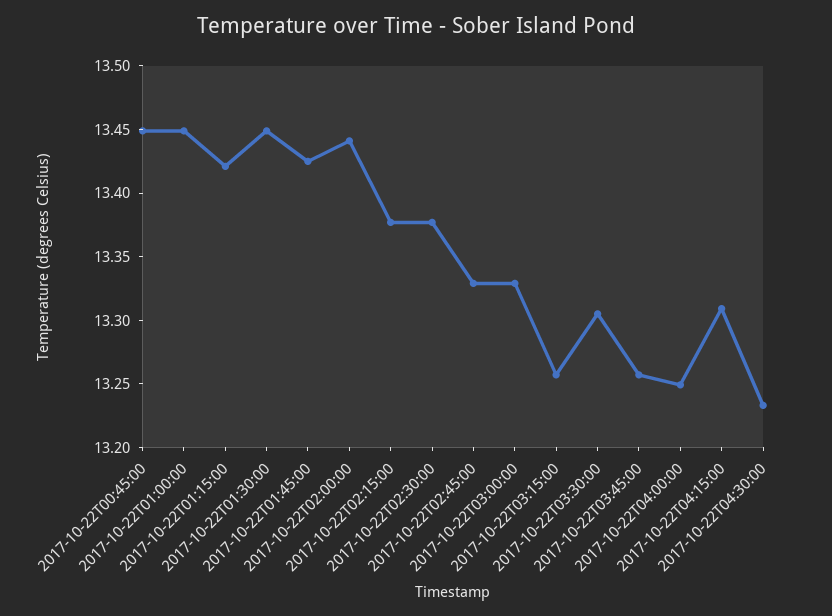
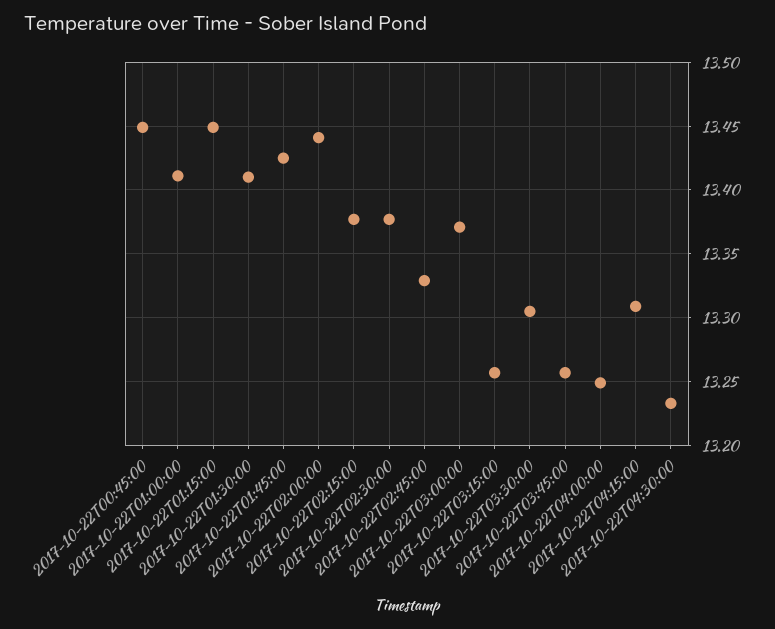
2017-10-22T01:00:00: 13.45 -> 13.41
2017-10-22T01:15:00: 13.42 -> 13.45
2017-10-22T01:30:00: 13.45 -> 13.41
2017-10-22T03:00:00: 13.33 -> 13.37

